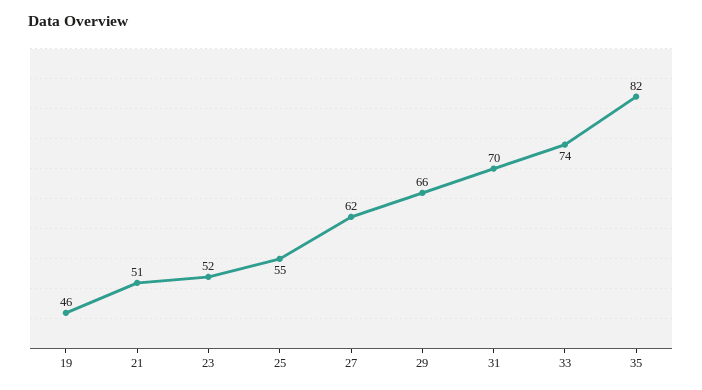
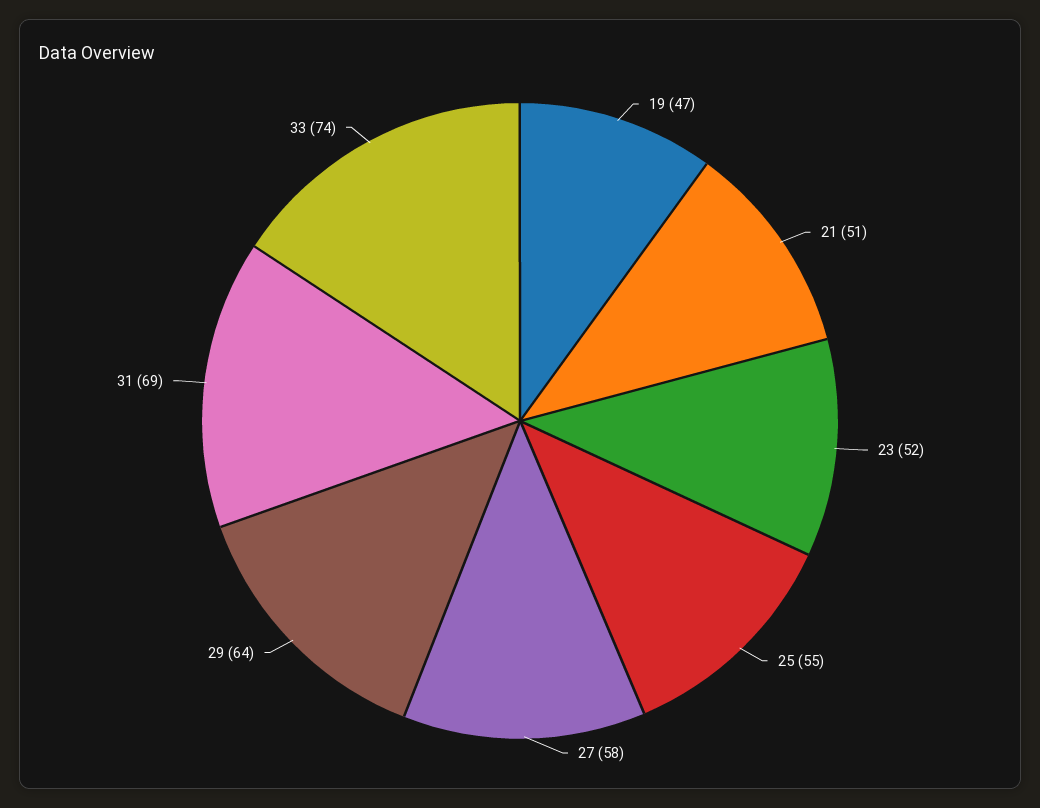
19: 46 -> 47
27: 62 -> 58
29: 66 -> 64
31: 70 -> 69
35: 82 -> none

